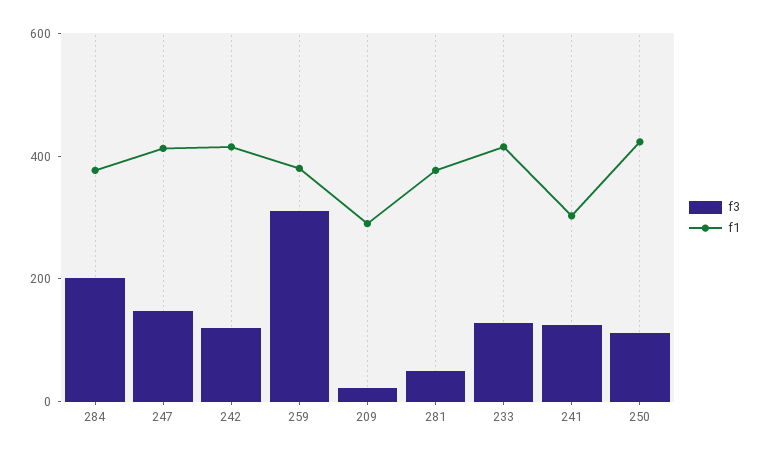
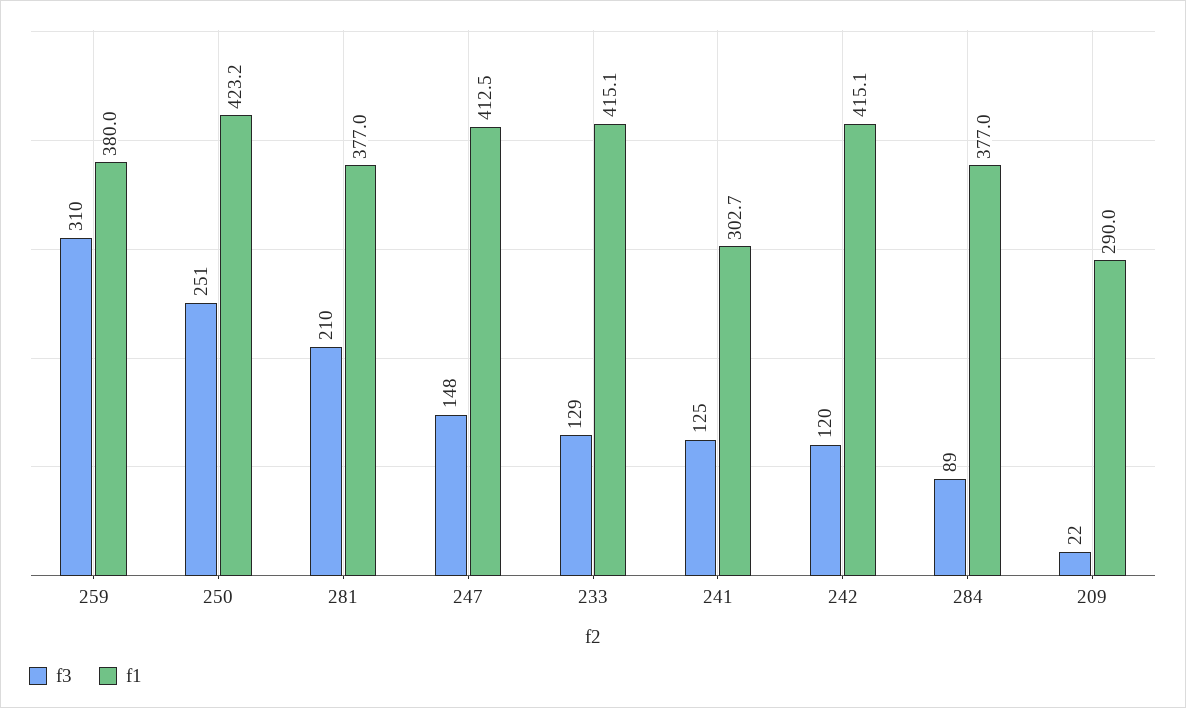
f3, 284: 200 -> 89
f3, 281: 50 -> 210
f3, 250: 100 -> 251

